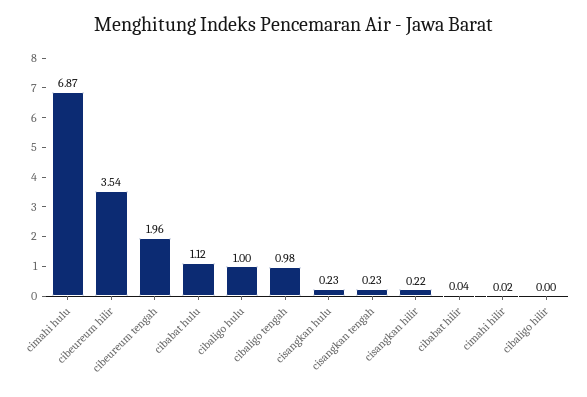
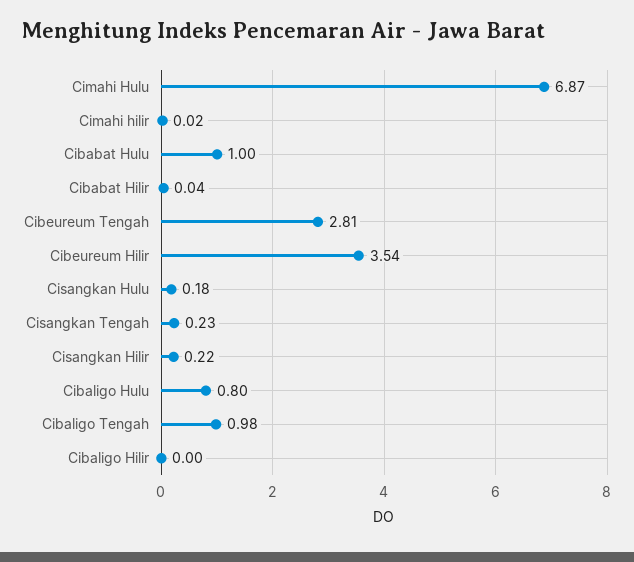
cibeureum tengah: 1.96 -> 2.81
cibabat hulu: 1.12 -> 1
cibaligo hulu: 1 -> 0.8
cisangkan hulu: 0.23 -> 0.18

